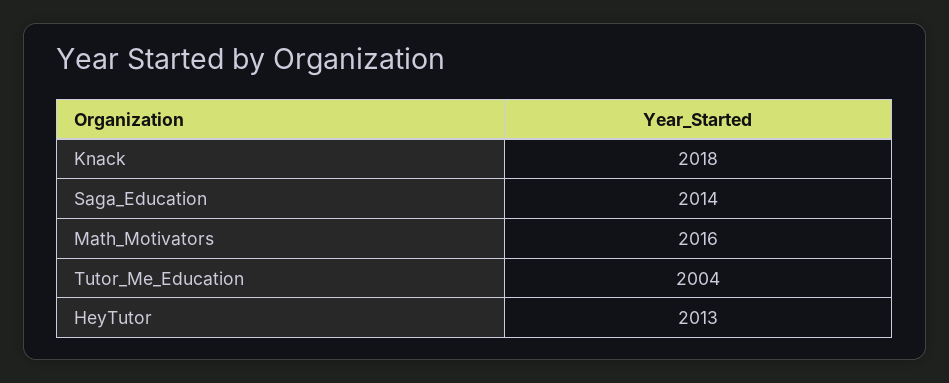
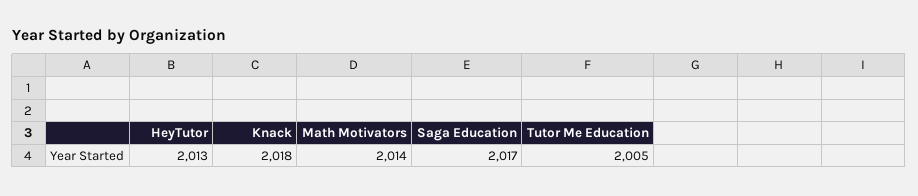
Saga_Education: 2014 -> 2017
Math_Motivators: 2016 -> 2014
Tutor_Me_Education: 2004 -> 2005

